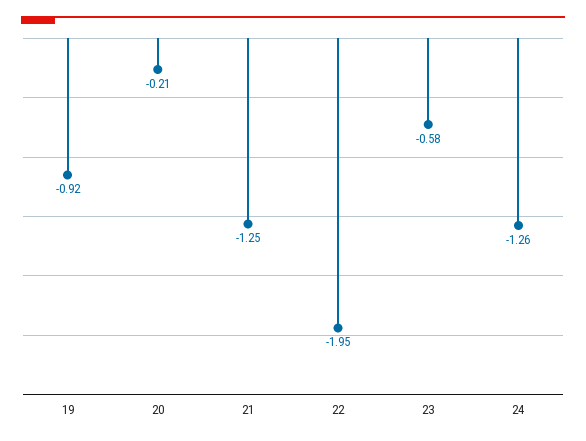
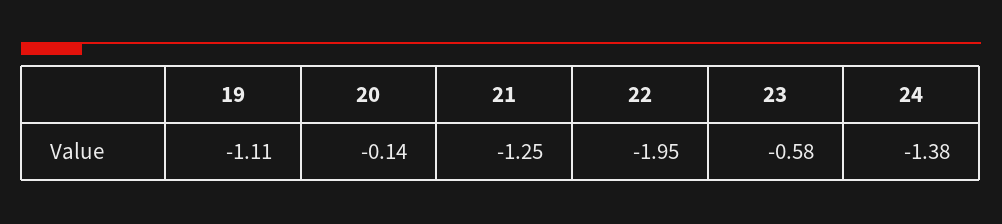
19: -0.92 -> -1.11
20: -0.21 -> -0.14
24: -1.26 -> -1.38

